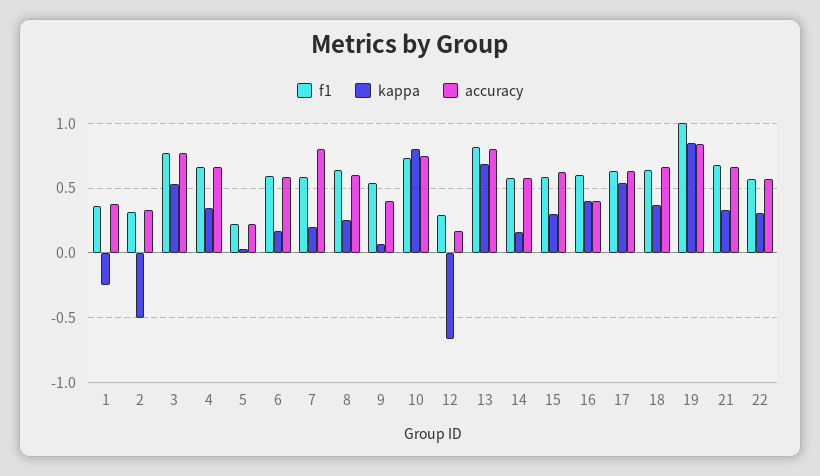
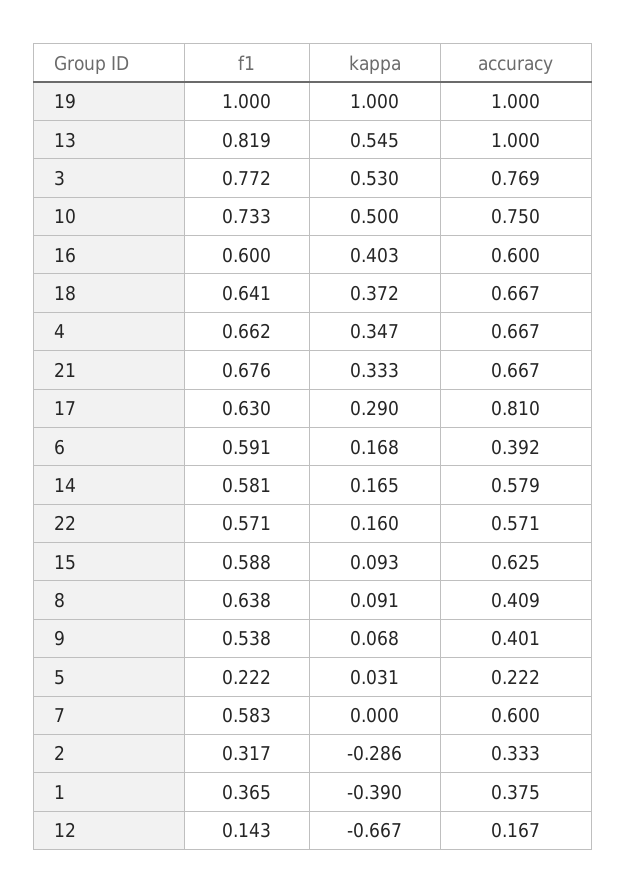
kappa, 1: -0.25 -> -0.39
kappa, 2: -0.5 -> -0.286
accuracy, 6: 0.6 -> 0.392
kappa, 7: 0.2 -> 0
accuracy, 7: 0.8 -> 0.6
kappa, 8: 0.25 -> 0.091
accuracy, 8: 0.6 -> 0.409
kappa, 10: 0.8 -> 0.5
f1, 12: 0.3 -> 0.143
kappa, 13: 0.7 -> 0.545
accuracy, 13: 0.8 -> 1
kappa, 15: 0.3 -> 0.093
accuracy, 16: 0.4 -> 0.6
kappa, 17: 0.55 -> 0.29
accuracy, 17: 0.65 -> 0.81
kappa, 19: 0.85 -> 1
accuracy, 19: 0.85 -> 1
kappa, 22: 0.3 -> 0.16

